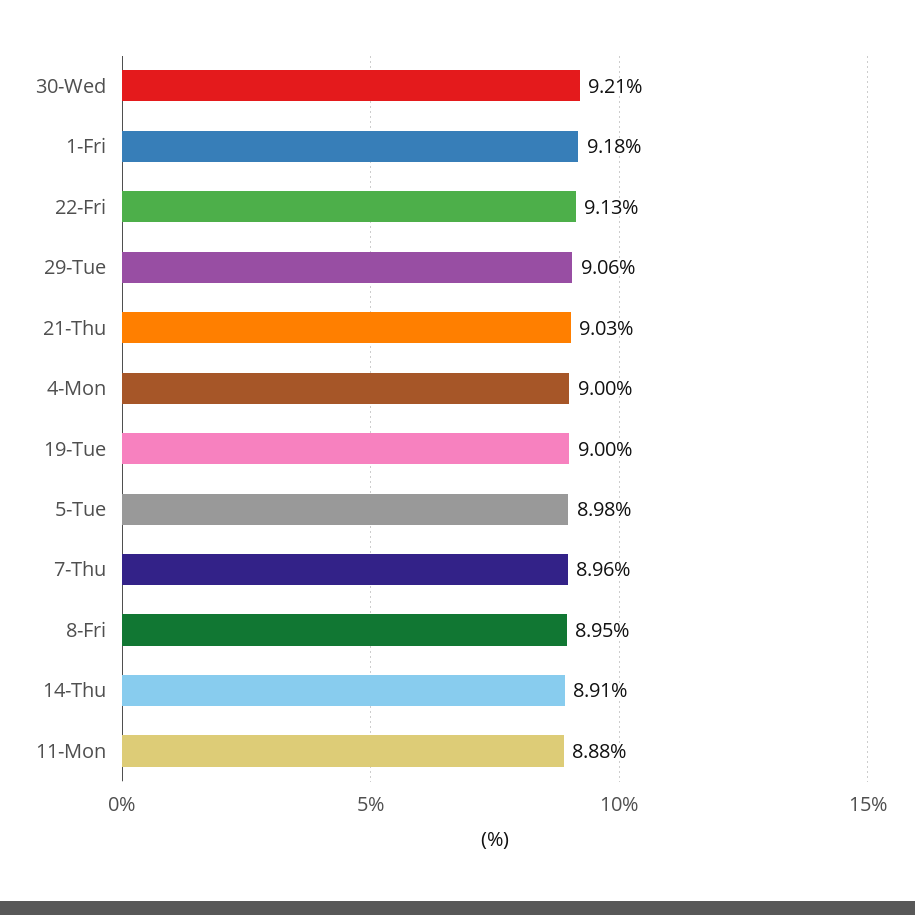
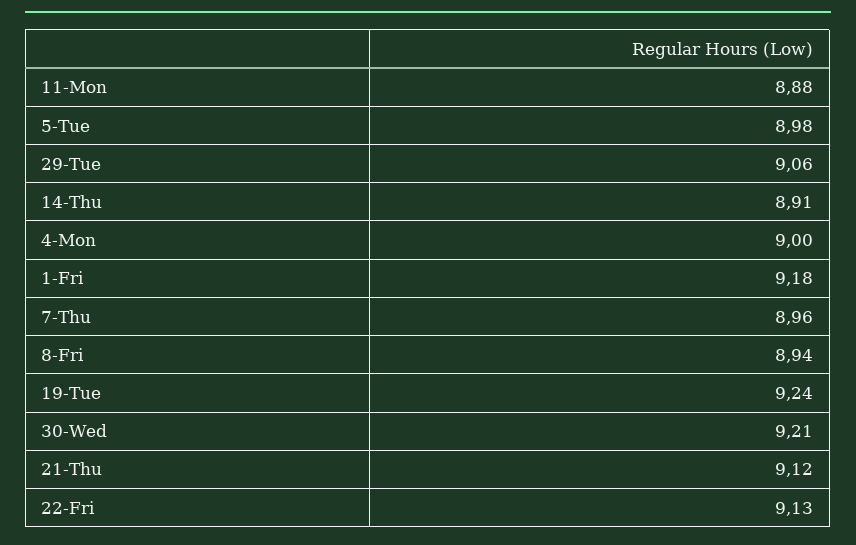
21-Thu: 9.03 -> 9.12
19-Tue: 9 -> 9.24
8-Fri: 8.95 -> 8.94

